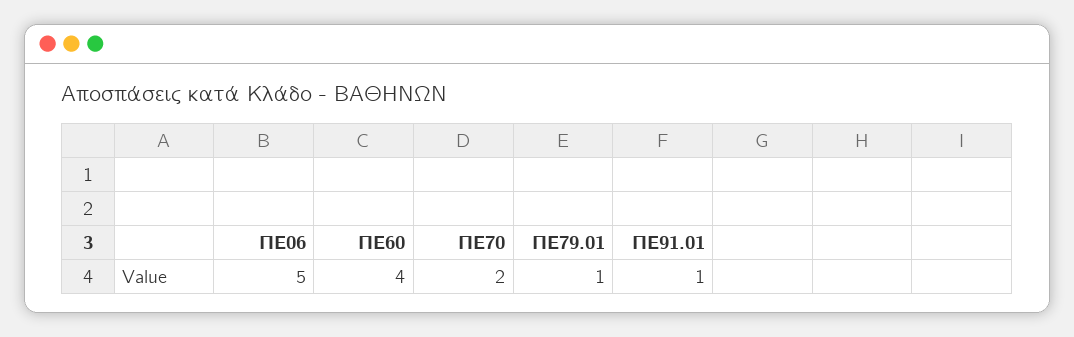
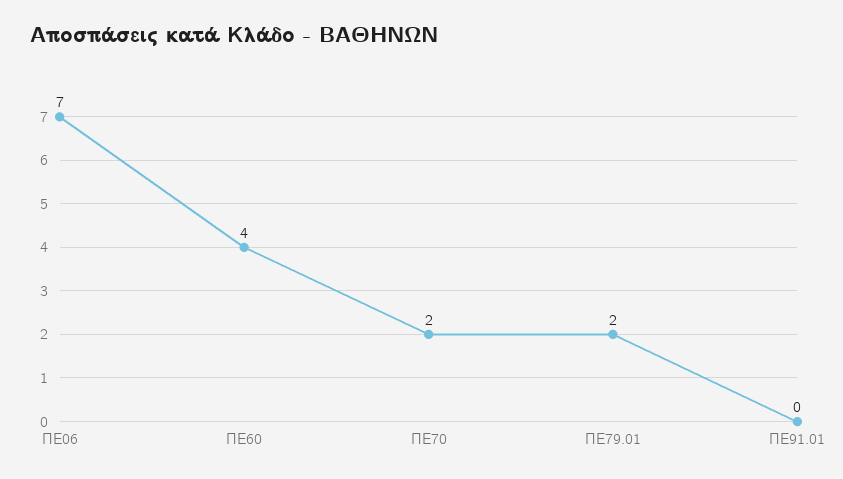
ΠΕ06: 5 -> 7
ΠΕ79.01: 1 -> 2
ΠΕ91.01: 1 -> 0

